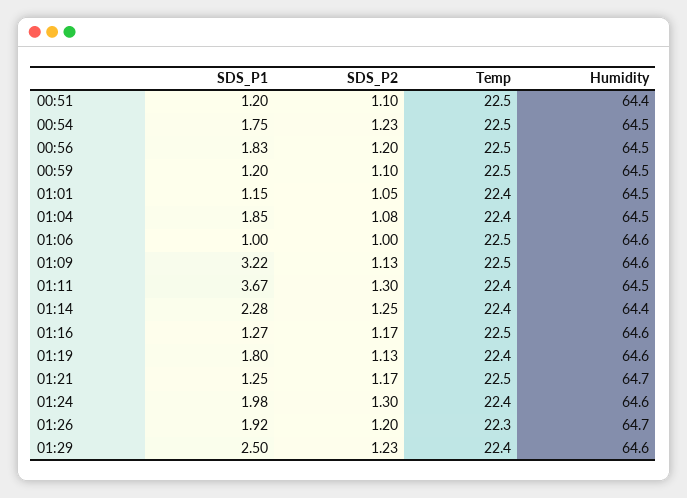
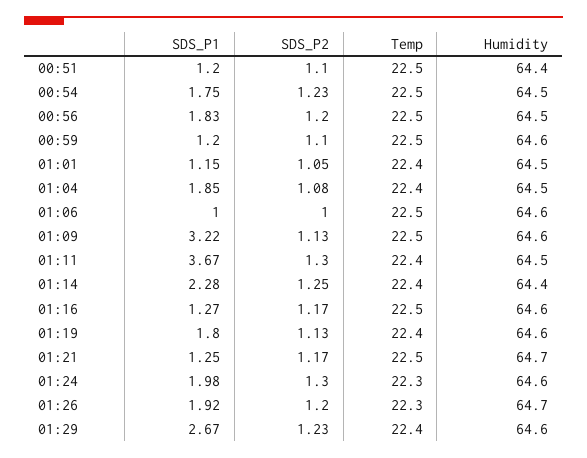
Humidity, 00:59: 64.5 -> 64.6
Temp, 01:24: 22.4 -> 22.3
SDS_P1, 01:29: 2.5 -> 2.67

